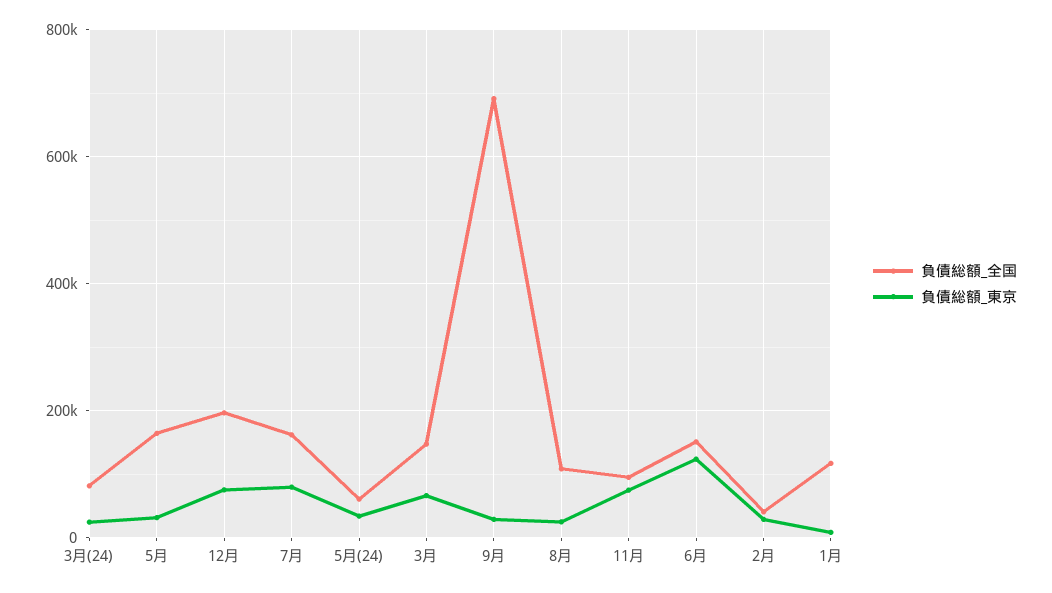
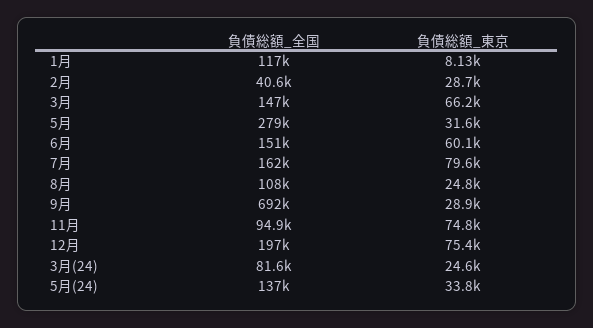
負債総額_全国, 5月: 160000 -> 279000
負債総額_全国, 5月(24): 60000 -> 137000
負債総額_東京, 6月: 120000 -> 60100

